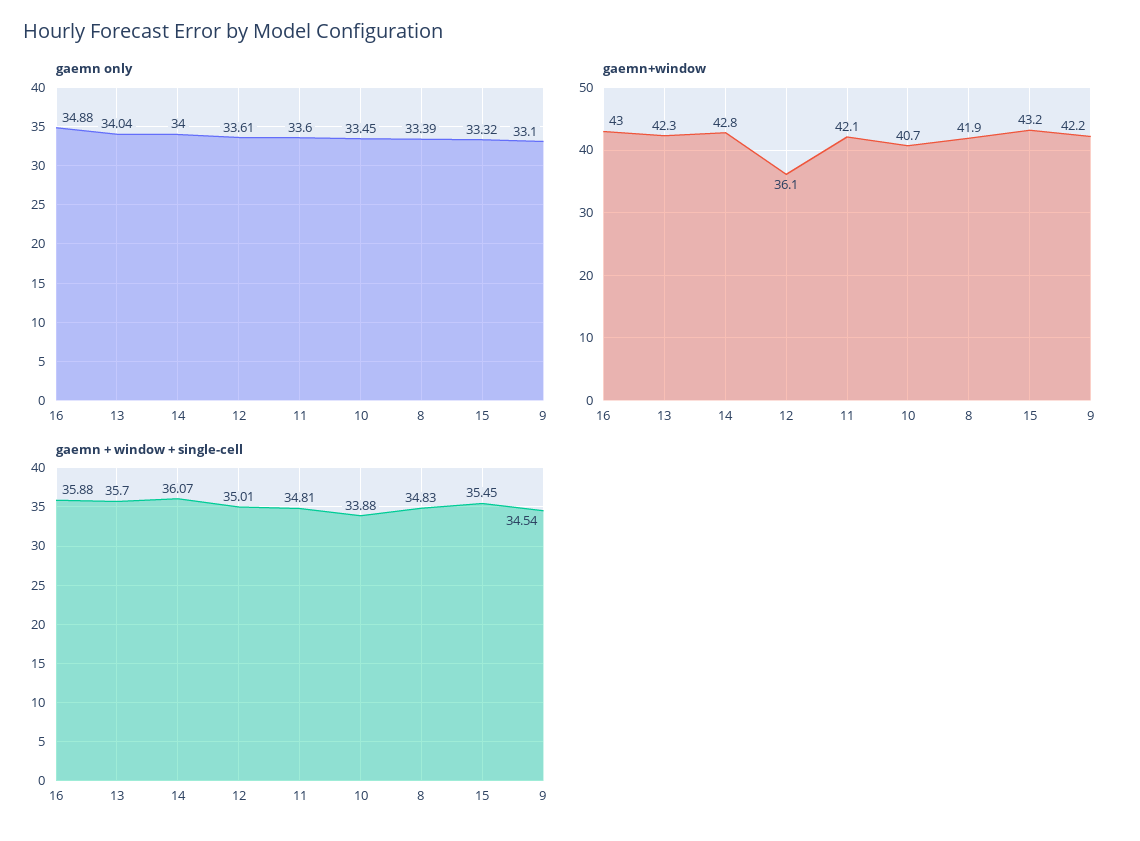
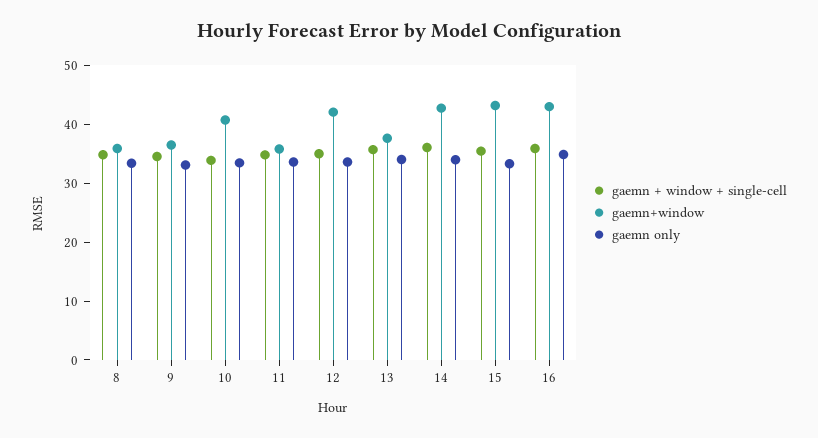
gaemn+window, 13: 42.3 -> 38
gaemn+window, 12: 36.1 -> 42
gaemn+window, 11: 42.1 -> 36
gaemn+window, 8: 41.9 -> 36
gaemn+window, 9: 42.2 -> 36

